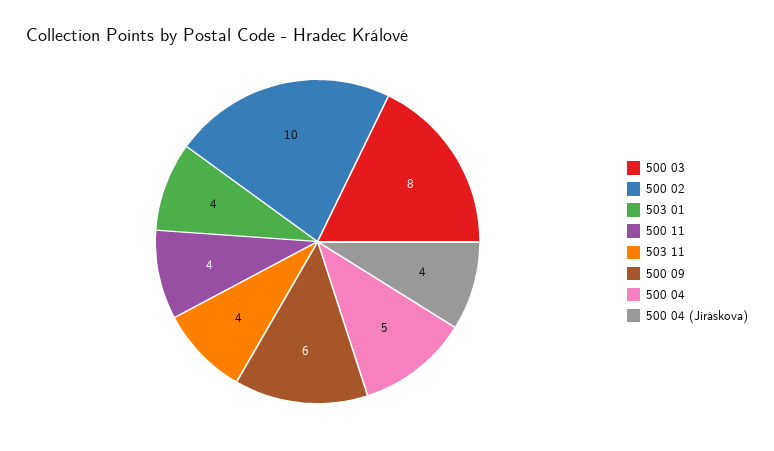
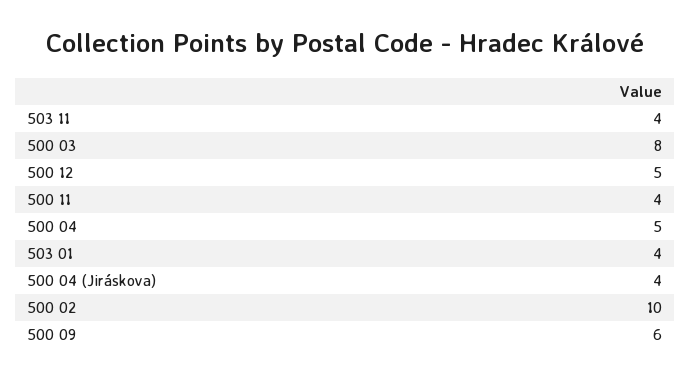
500 12: none -> 5

